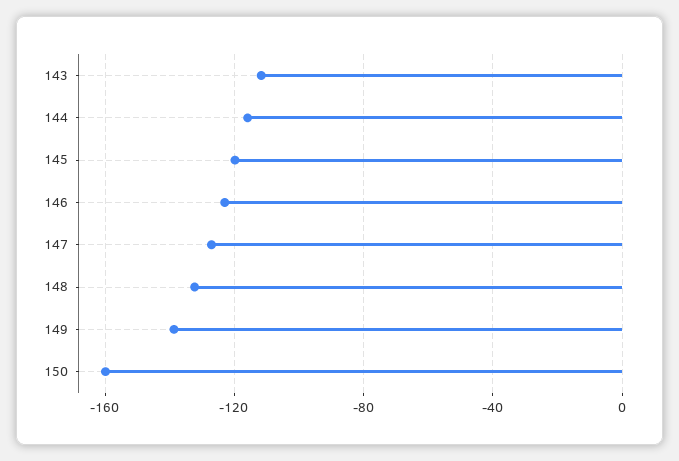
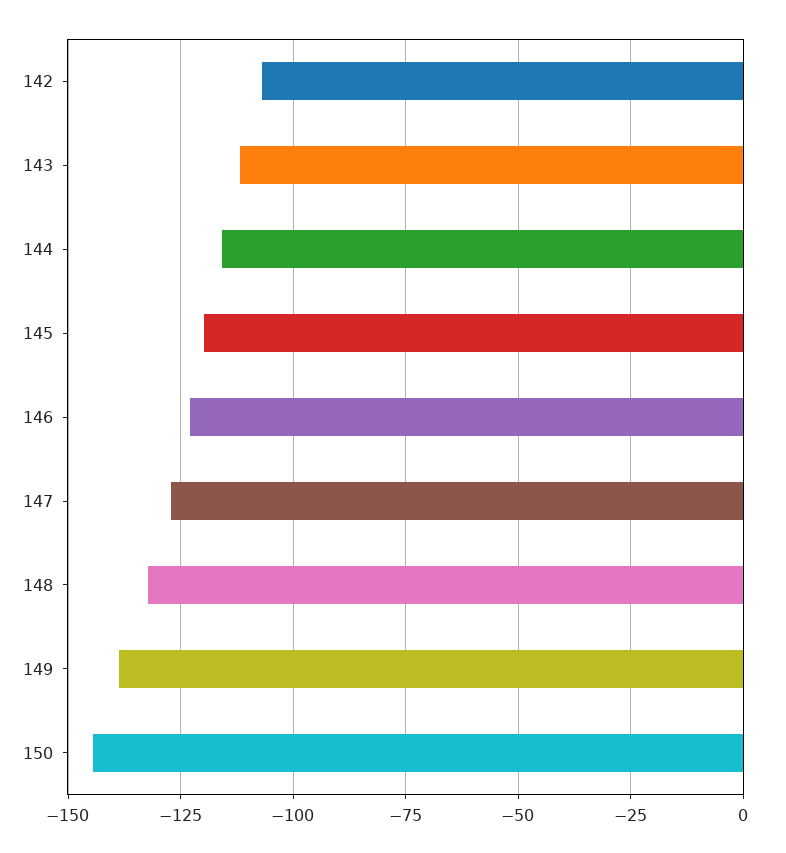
150: -160 -> -145
142: none -> -107.5

